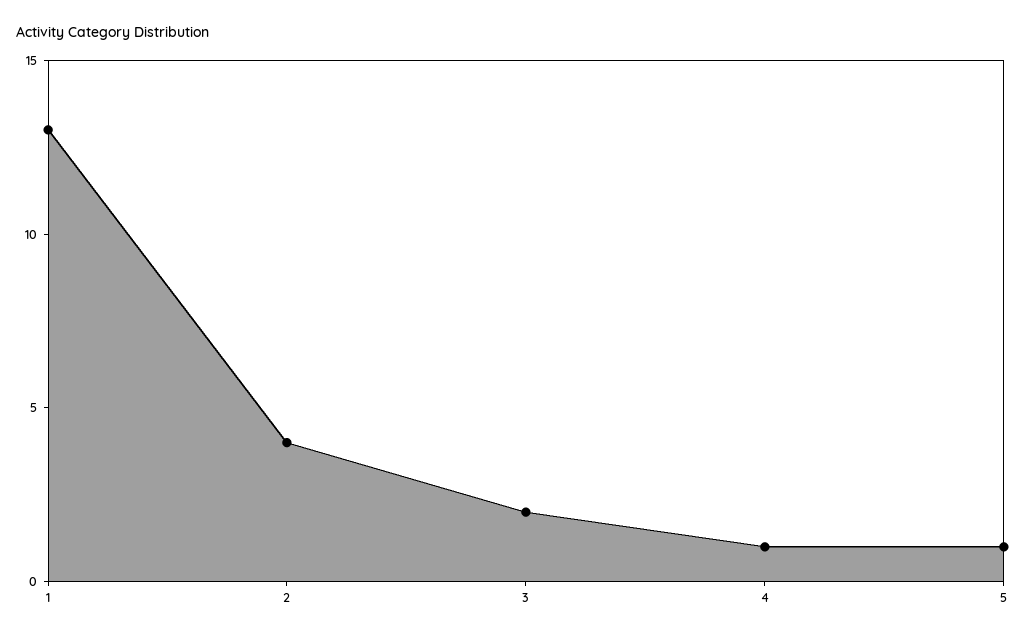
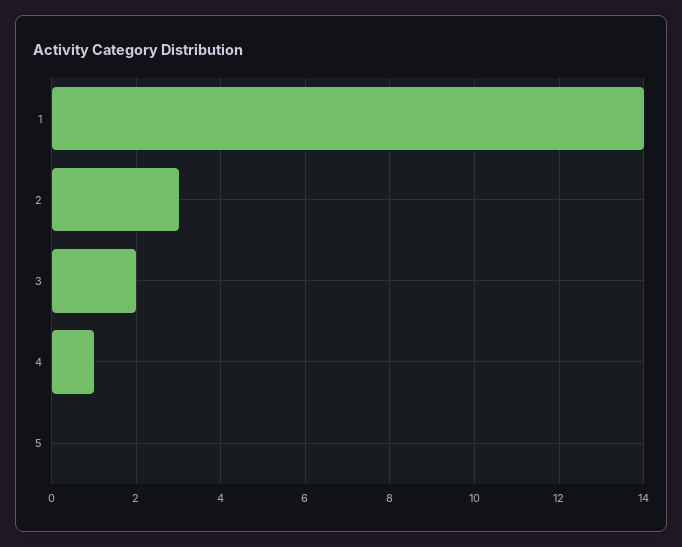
1: 13 -> 14
2: 4 -> 3
5: 1 -> 0

